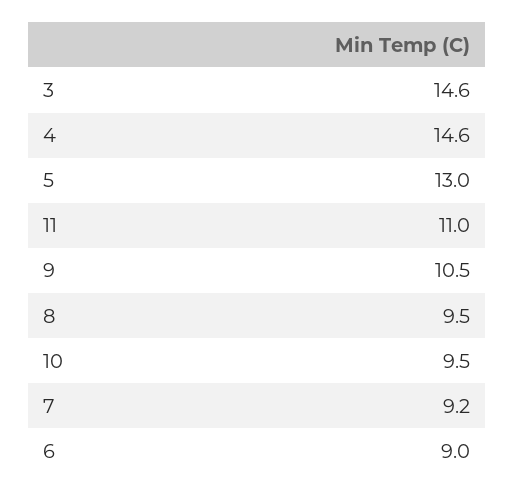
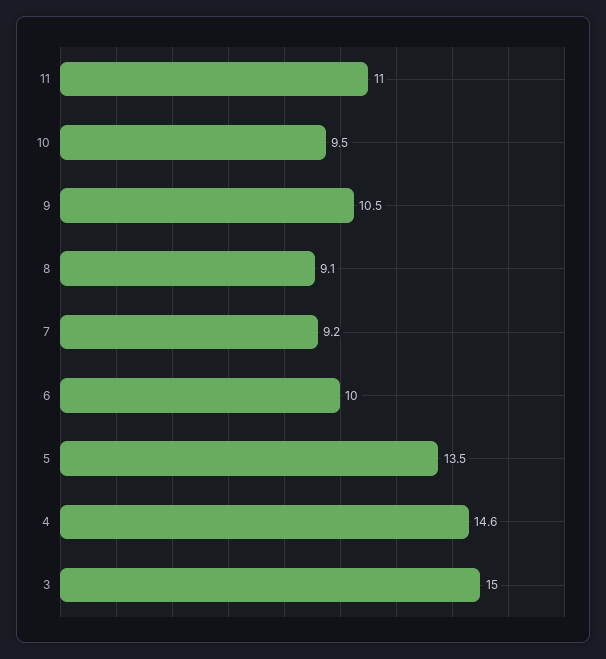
3: 14.6 -> 15
5: 13 -> 13.5
8: 9.5 -> 9.1
6: 9 -> 10

